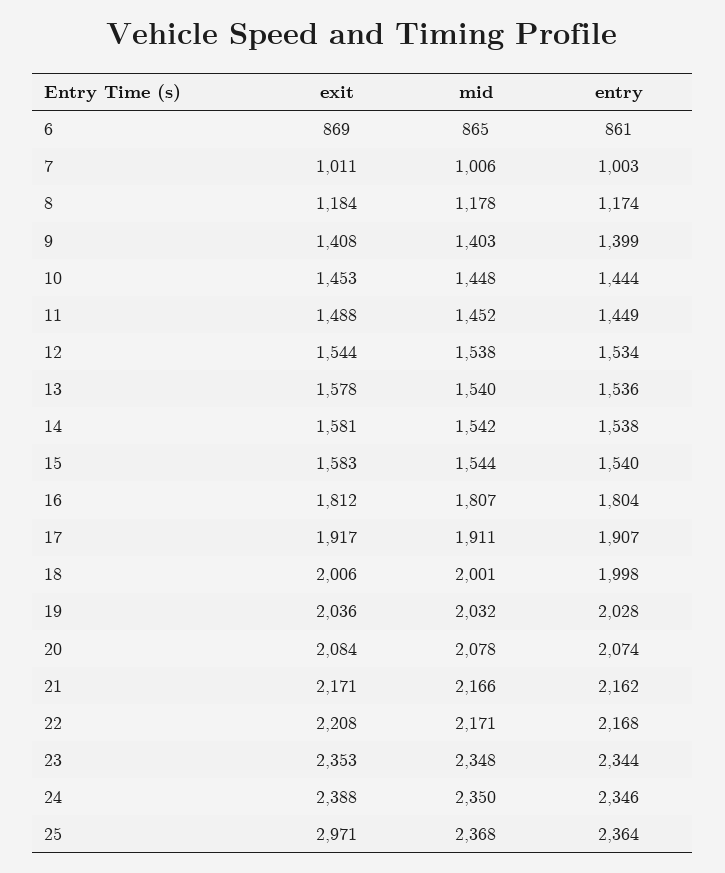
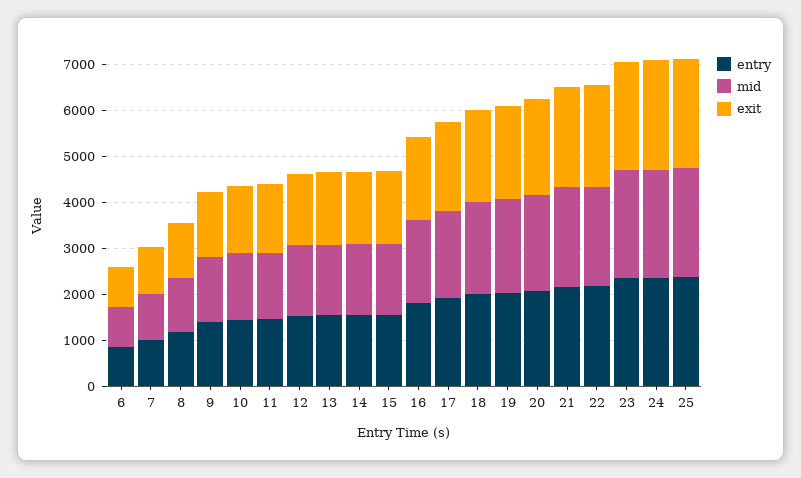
exit, 25: 2971 -> 2400

